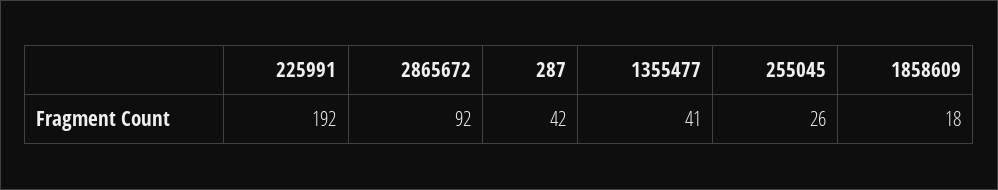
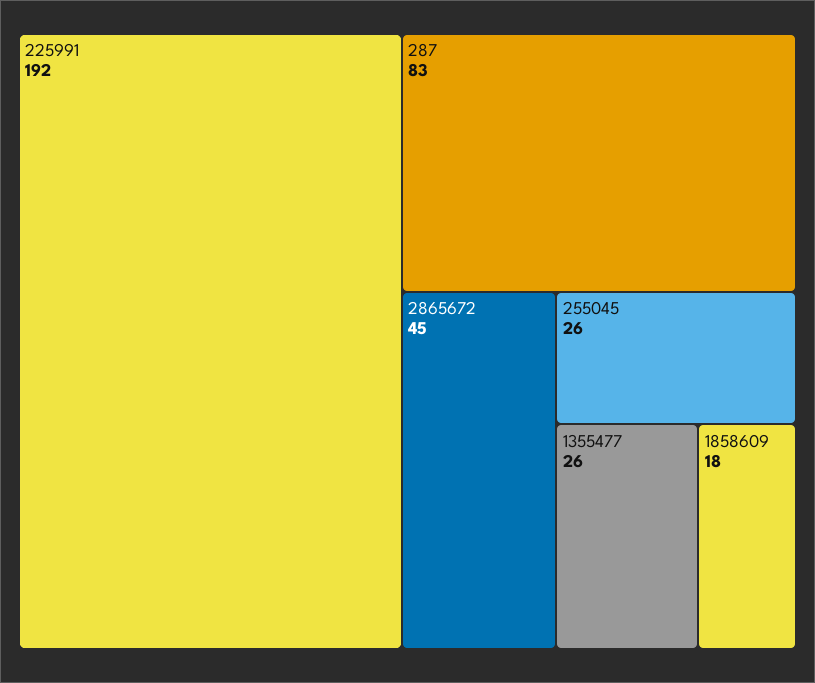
2865672: 92 -> 45
287: 42 -> 83
1355477: 41 -> 26

